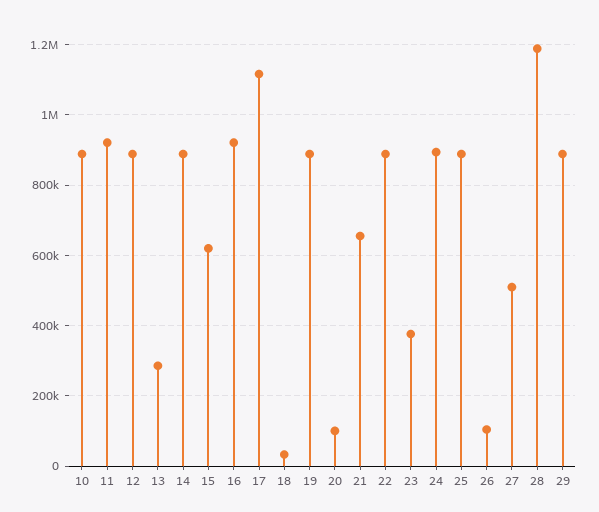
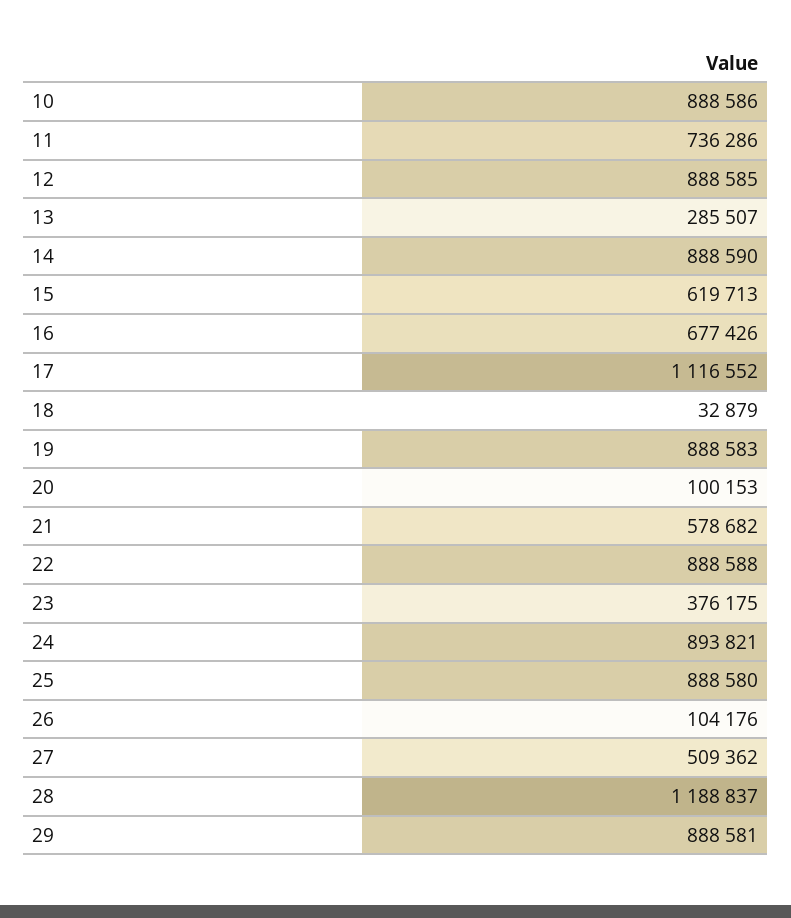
11: 920000 -> 736286
16: 920000 -> 677426
21: 660000 -> 578682

